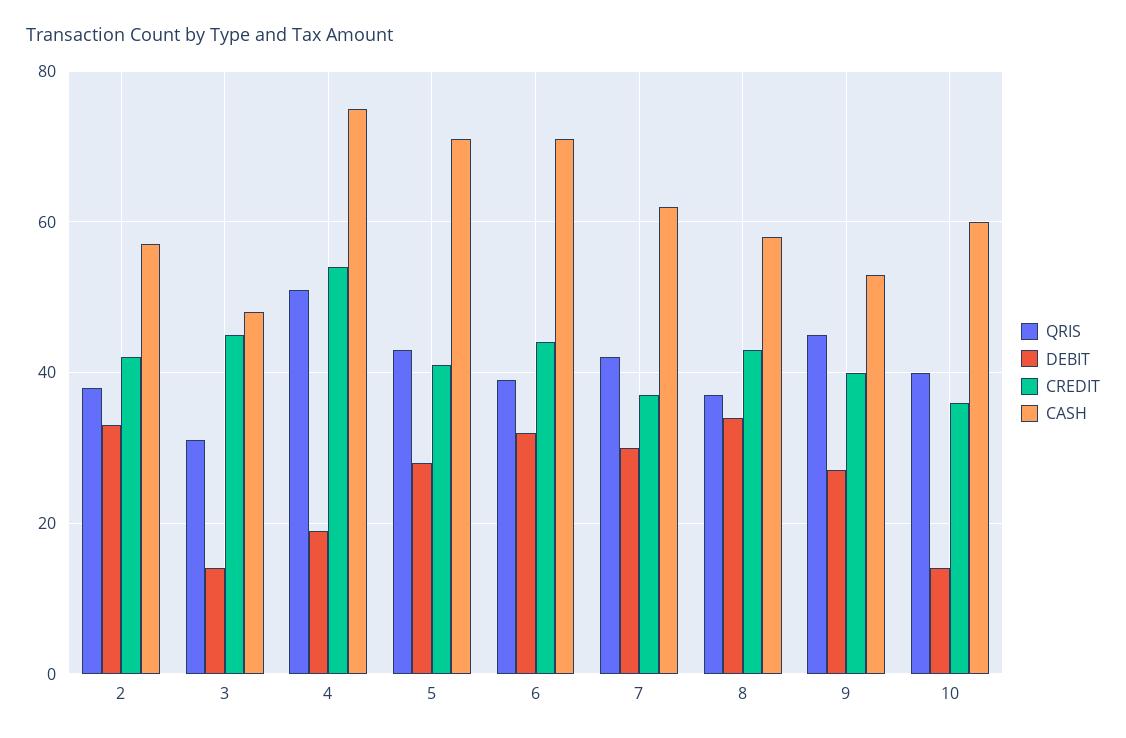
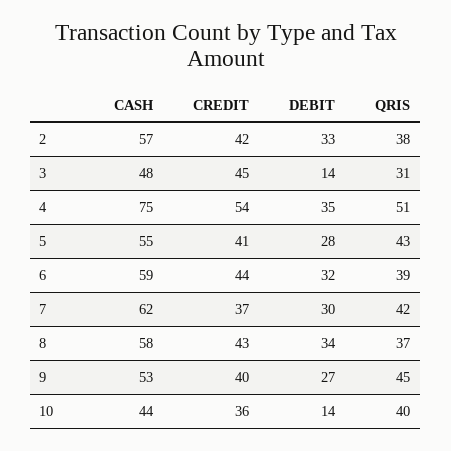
DEBIT, 4: 20 -> 35
CASH, 5: 70 -> 55
CASH, 6: 70 -> 59
CASH, 10: 60 -> 44

